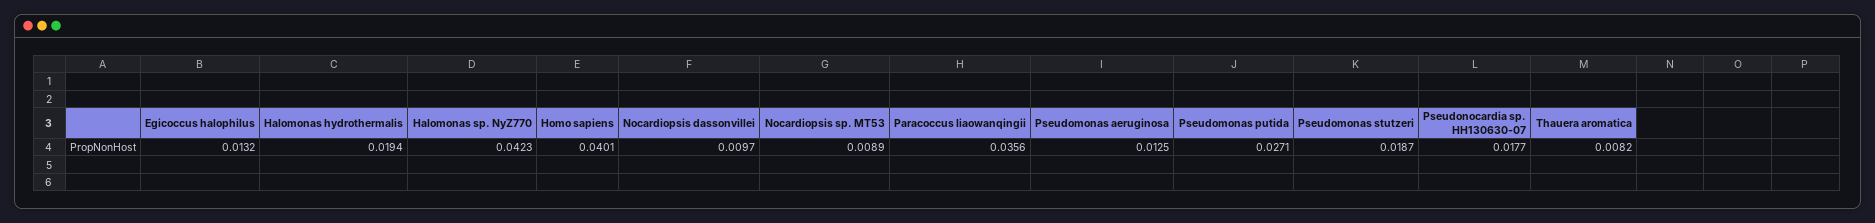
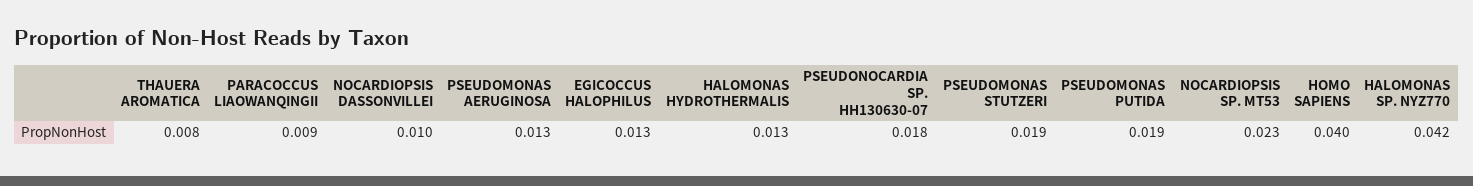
Halomonas hydrothermalis: 0.0194 -> 0.013
Nocardiopsis sp. MT53: 0.0089 -> 0.023
Paracoccus liaowanqingii: 0.0356 -> 0.009
Pseudomonas putida: 0.0271 -> 0.019

